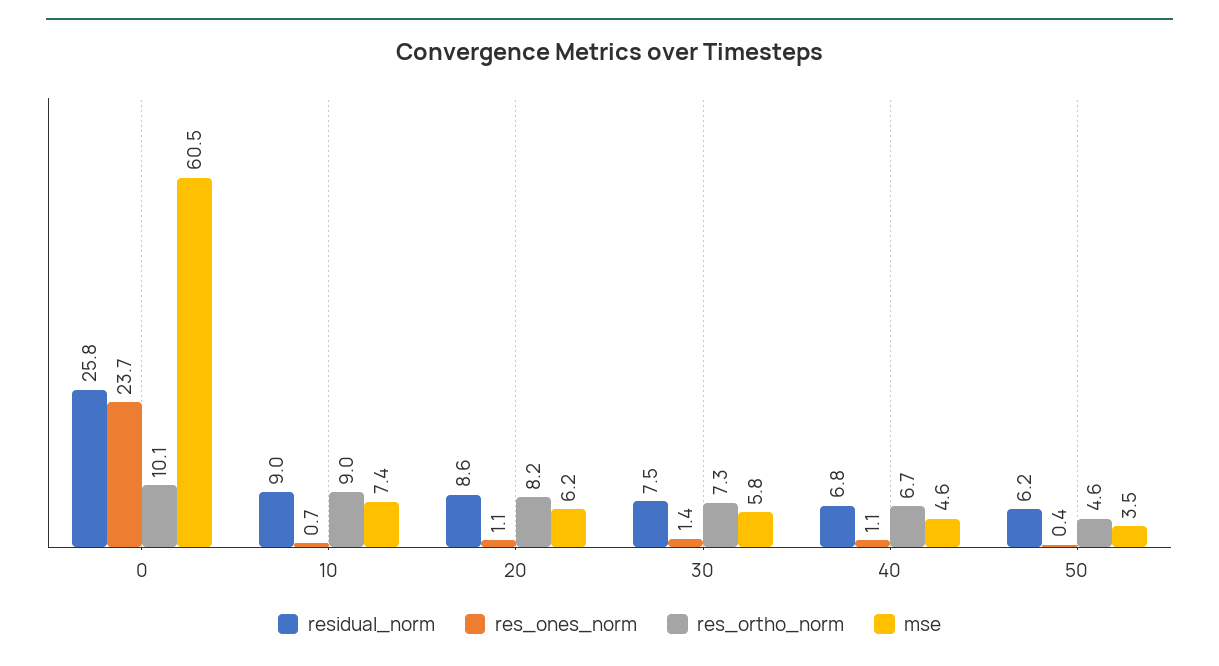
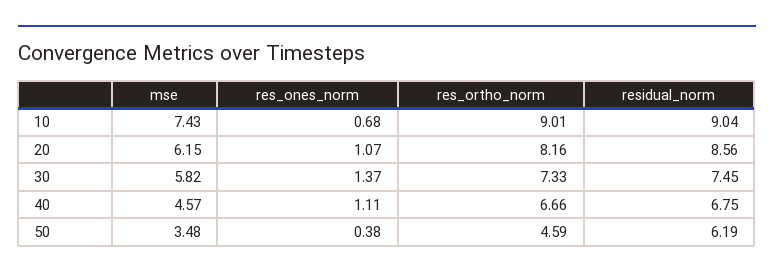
residual_norm, 0: 25.8 -> none
res_ones_norm, 0: 23.7 -> none
res_ortho_norm, 0: 10.1 -> none
mse, 0: 60.5 -> none

